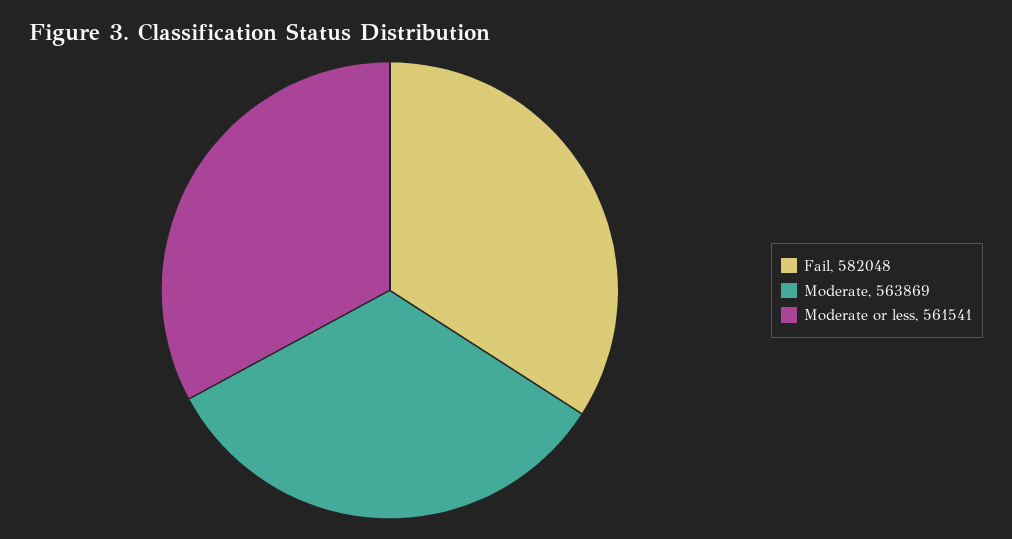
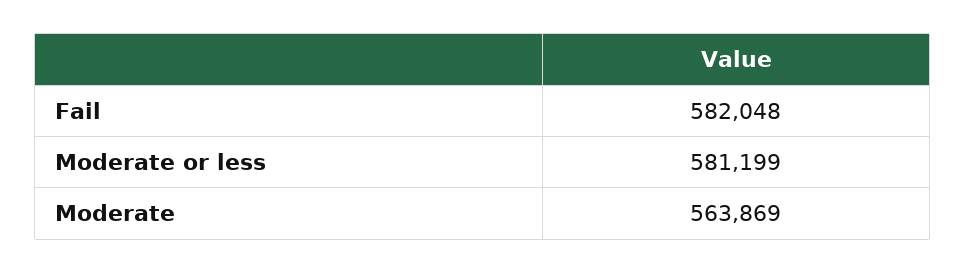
Moderate or less: 561541 -> 581199

